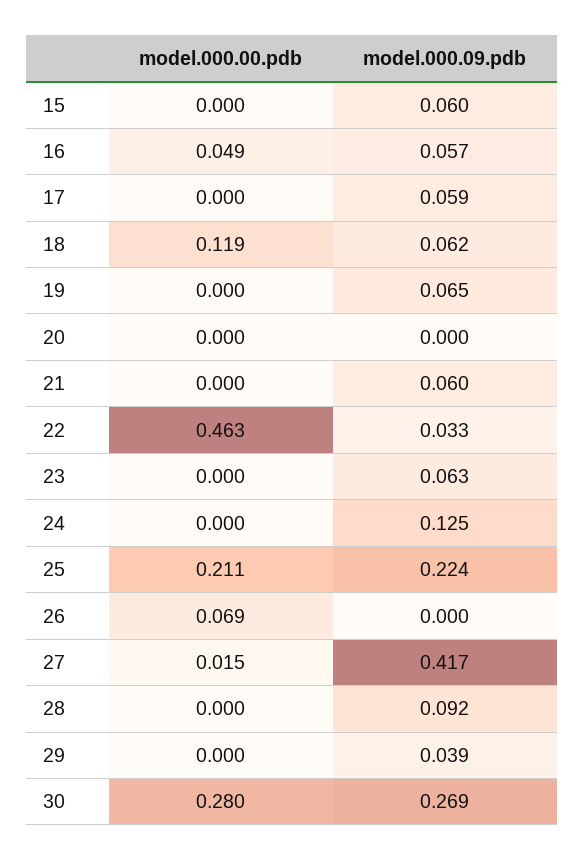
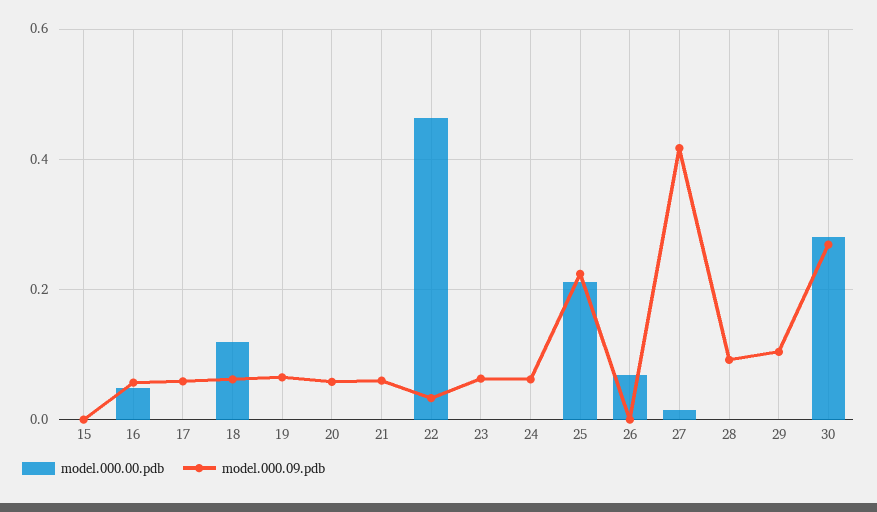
model.000.09.pdb, 15: 0.06 -> 0
model.000.09.pdb, 20: 0 -> 0.06
model.000.09.pdb, 24: 0.125 -> 0.06
model.000.09.pdb, 29: 0.039 -> 0.1

